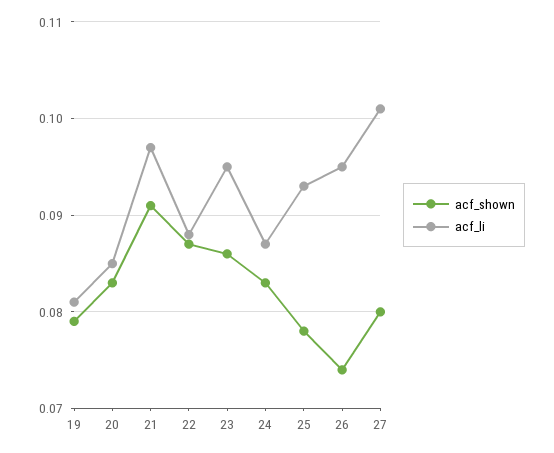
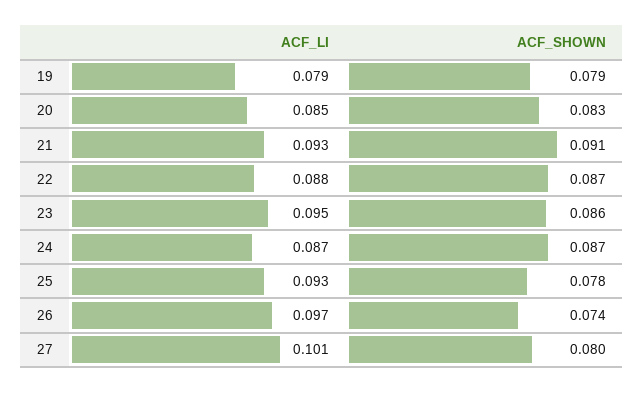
acf_li, 19: 0.081 -> 0.079
acf_li, 21: 0.097 -> 0.093
acf_shown, 24: 0.083 -> 0.087
acf_li, 26: 0.095 -> 0.097

